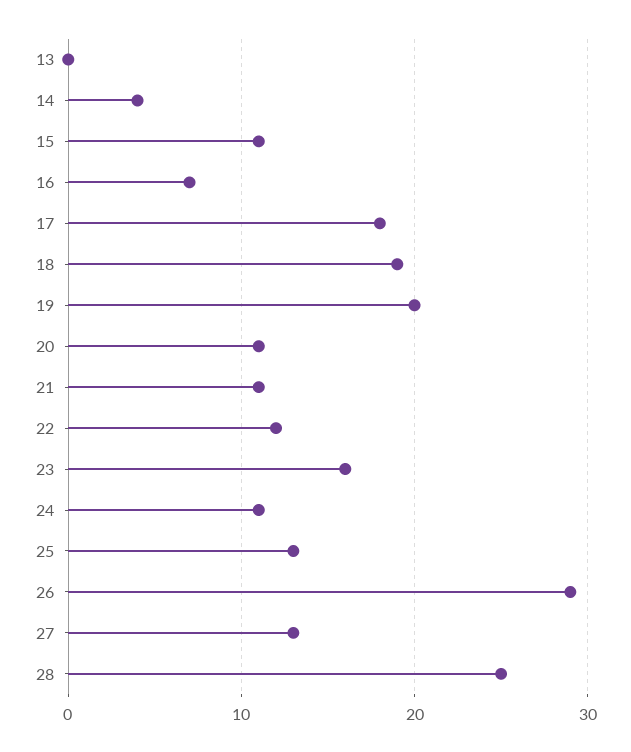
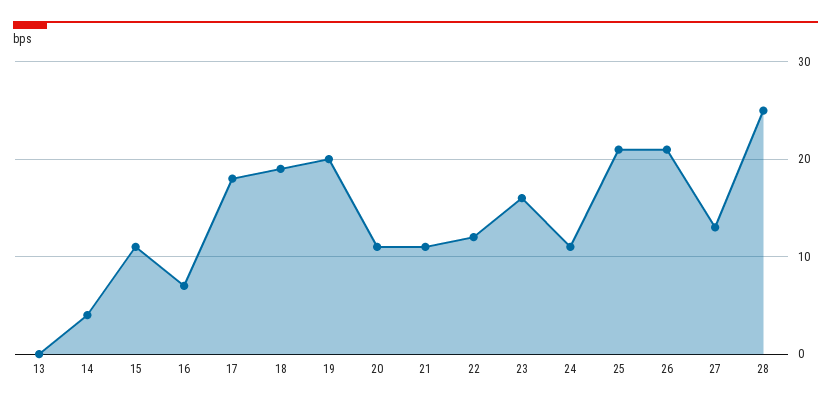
25: 13 -> 21
26: 29 -> 21

